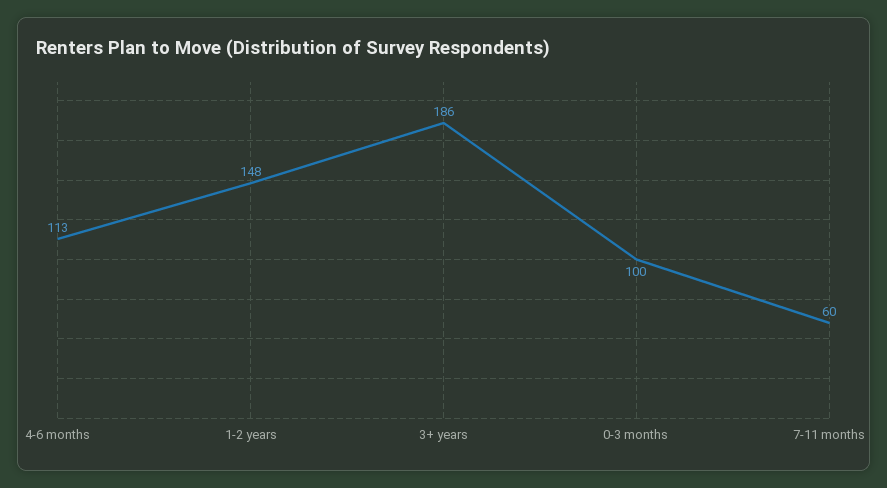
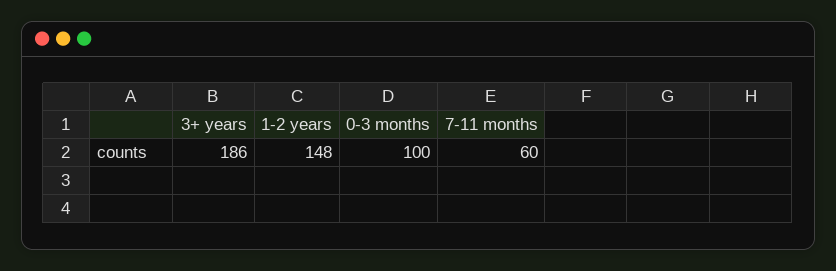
4-6 months: 113 -> none

